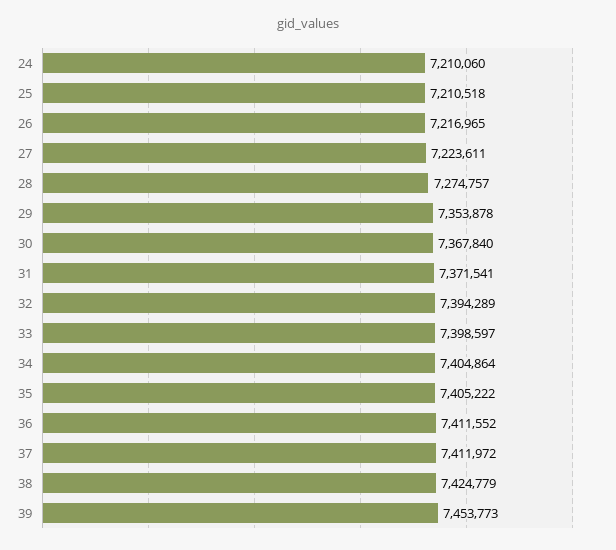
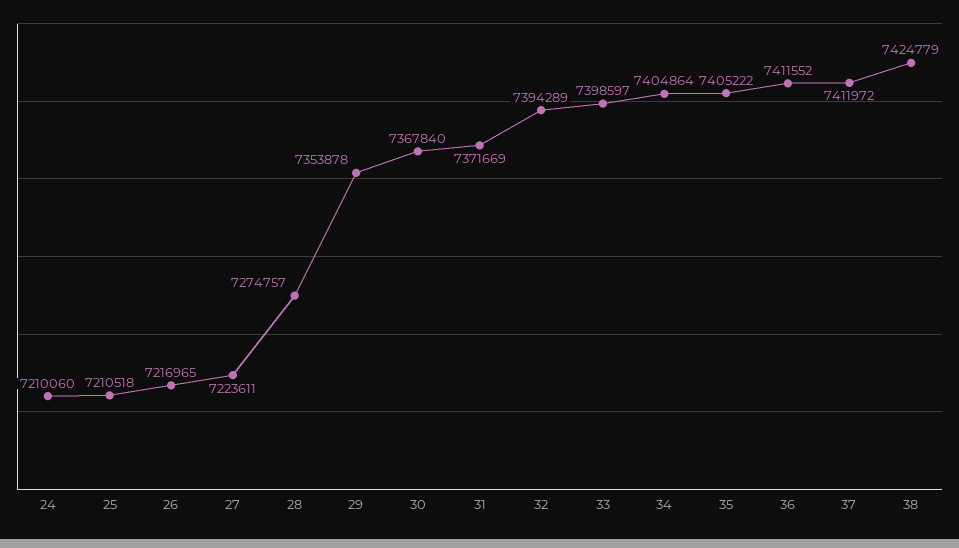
31: 7371541 -> 7371669
39: 7453773 -> none

